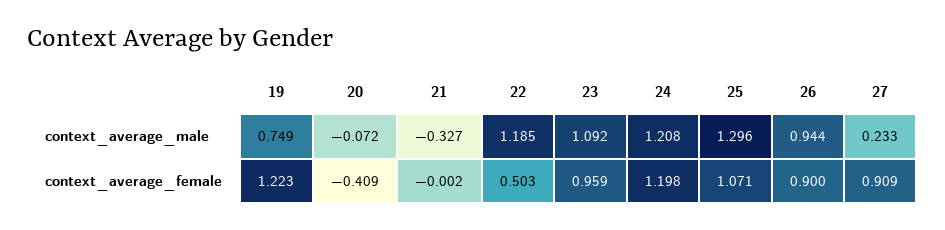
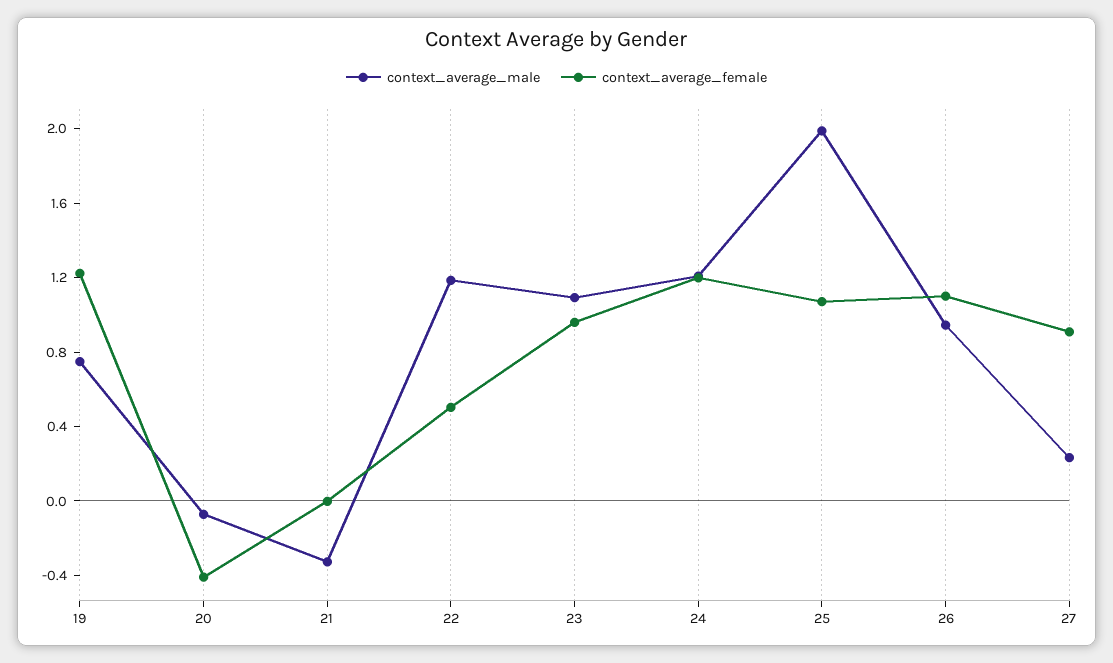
context_average_male, 25: 1.296 -> 2
context_average_female, 26: 0.9 -> 1.1

